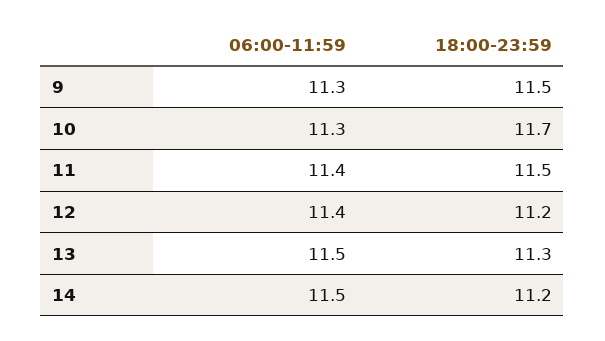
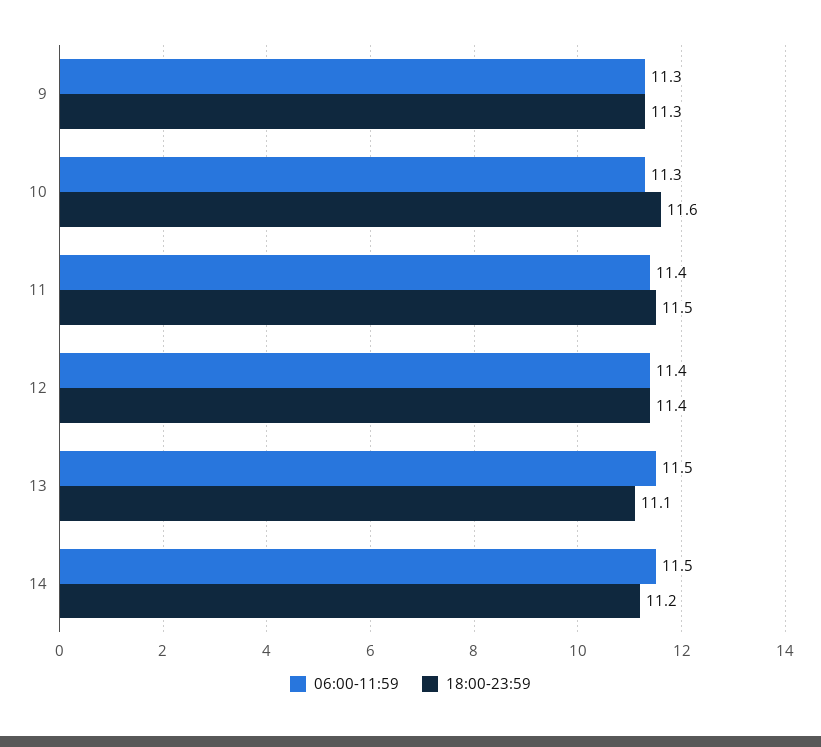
18:00-23:59, 9: 11.5 -> 11.3
18:00-23:59, 10: 11.7 -> 11.6
18:00-23:59, 12: 11.2 -> 11.4
18:00-23:59, 13: 11.3 -> 11.1

